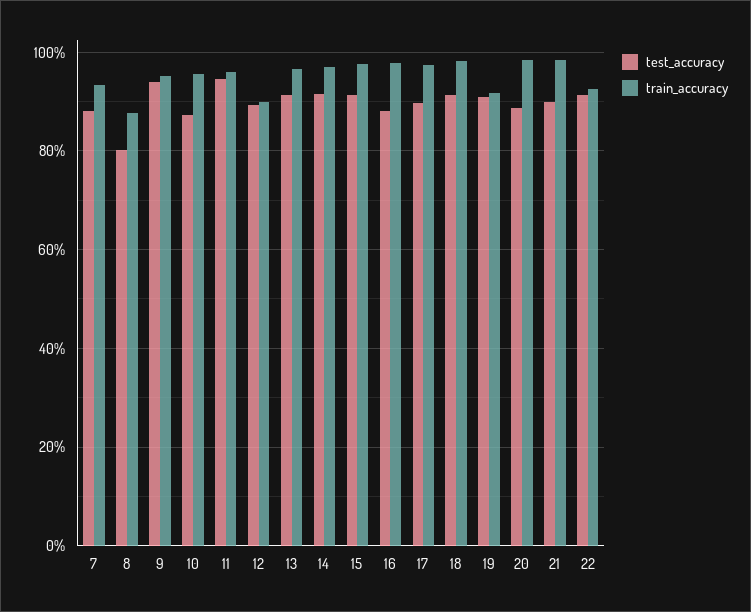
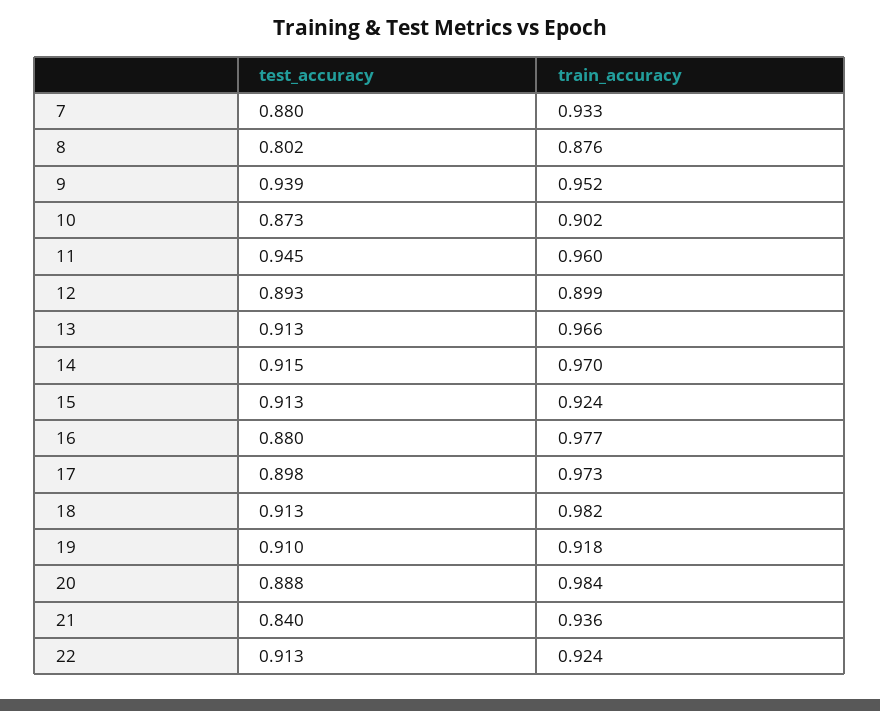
train_accuracy, 10: 0.96 -> 0.902
train_accuracy, 15: 0.98 -> 0.924
test_accuracy, 21: 0.9 -> 0.84
train_accuracy, 21: 0.98 -> 0.936

